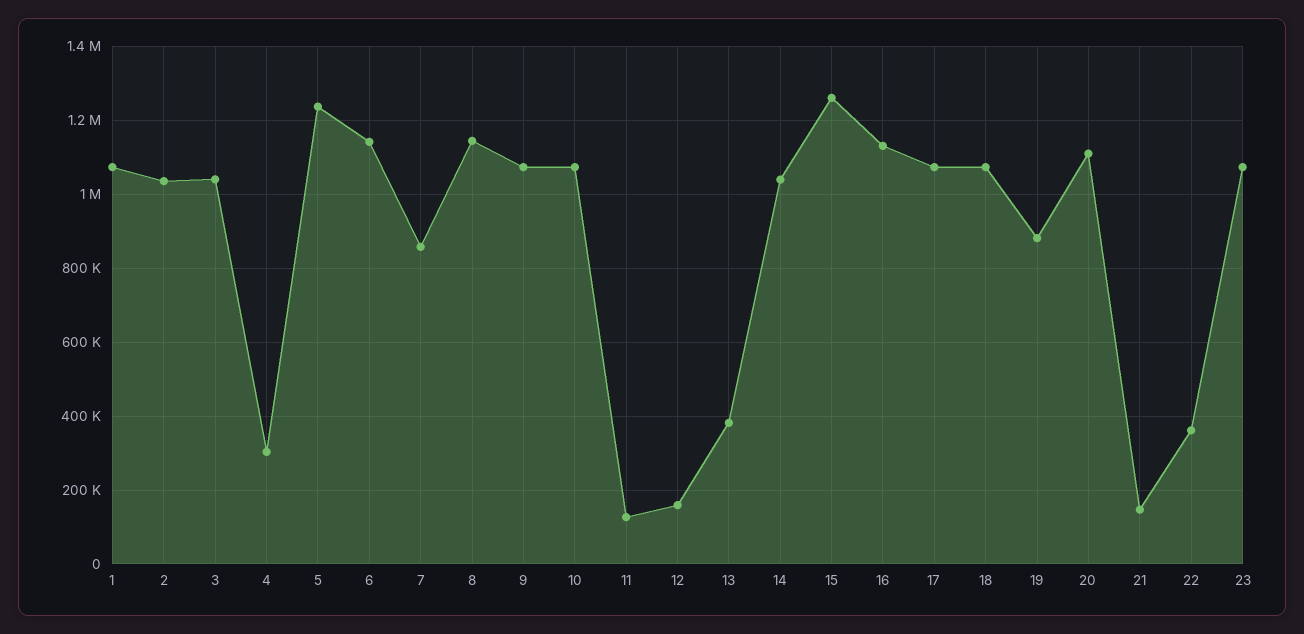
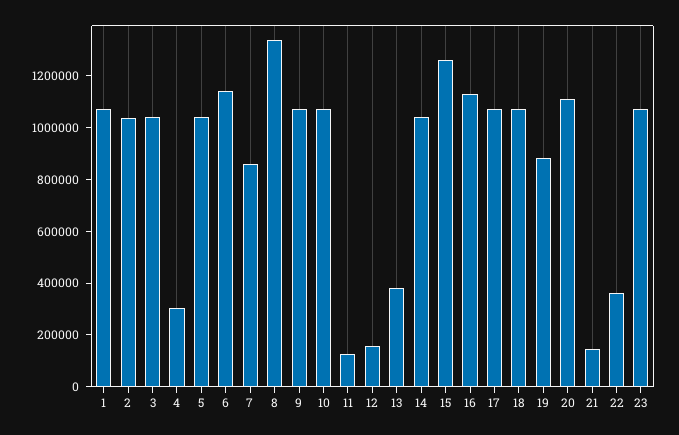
5: 1240000 -> 1050000
8: 1140000 -> 1350000

